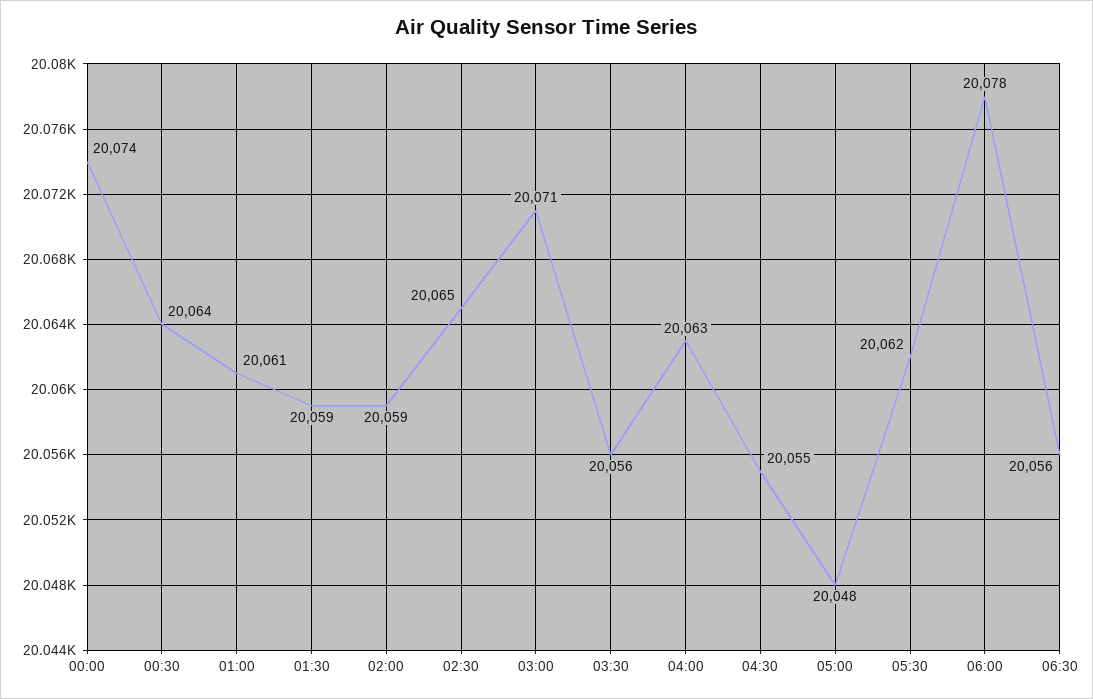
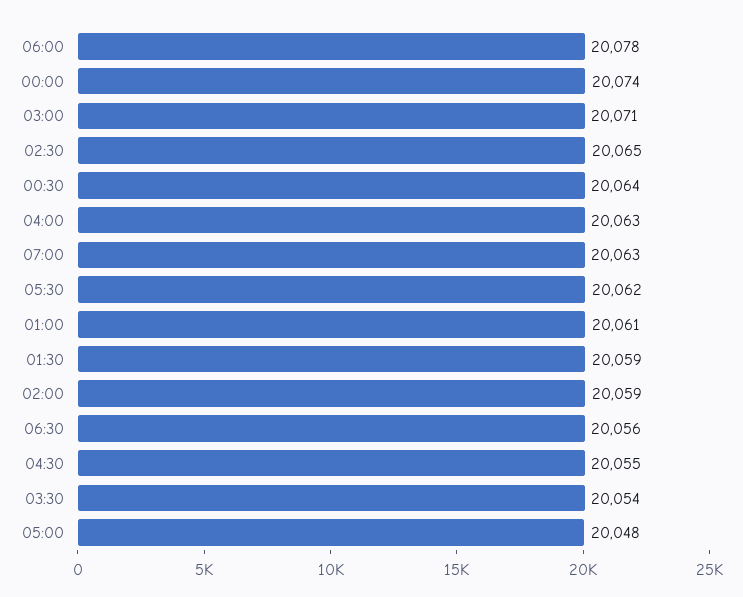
03:30: 20056 -> 20054
07:00: none -> 20063

